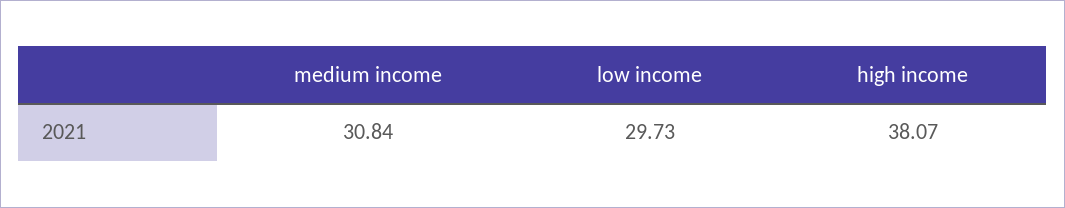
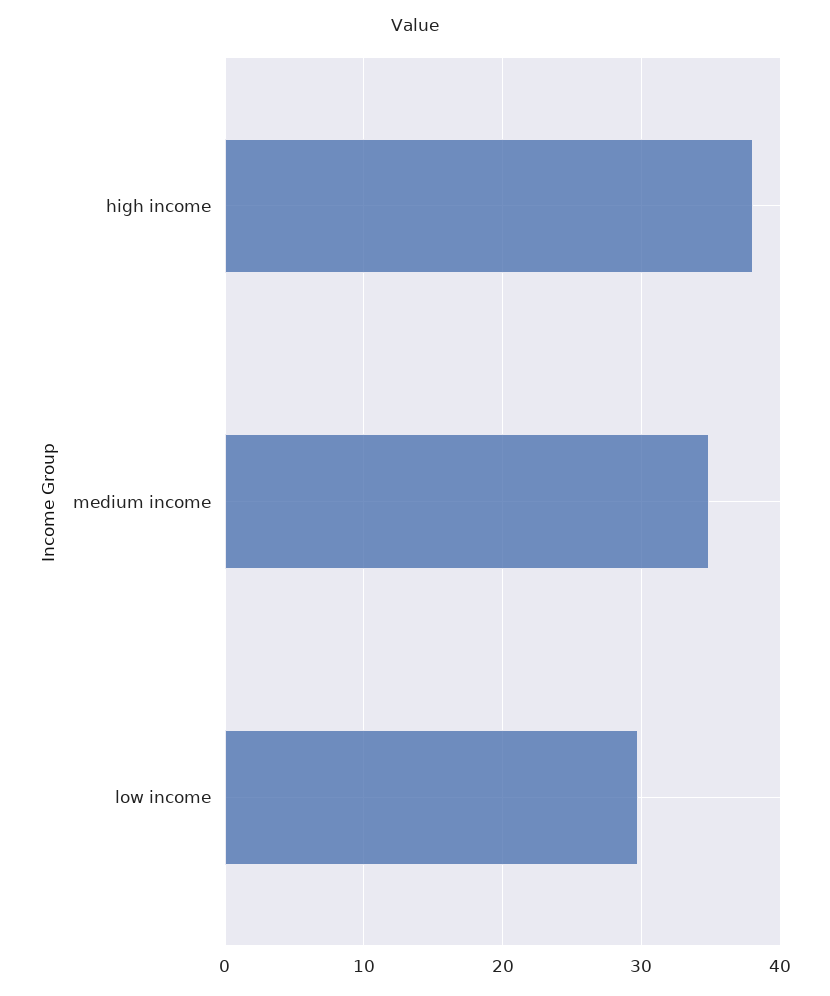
medium income: 30.84 -> 35

